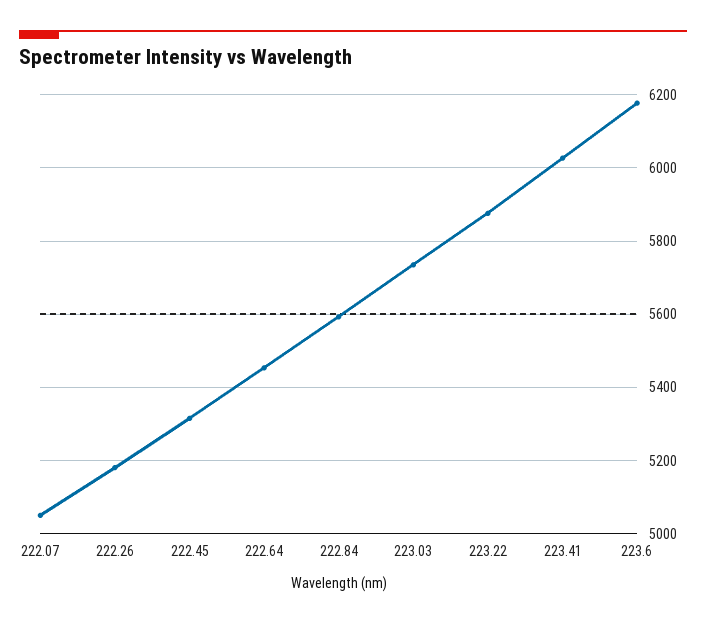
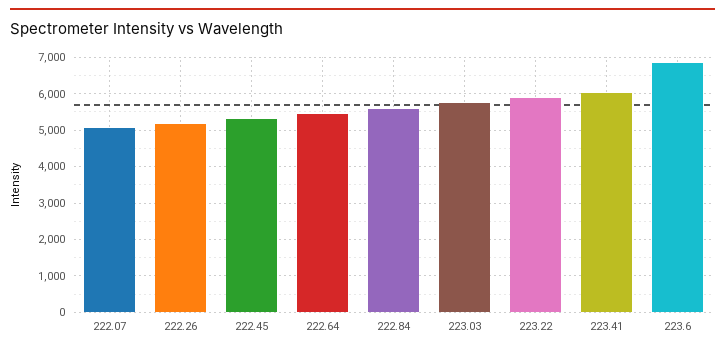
223.6: 6180 -> 6800

